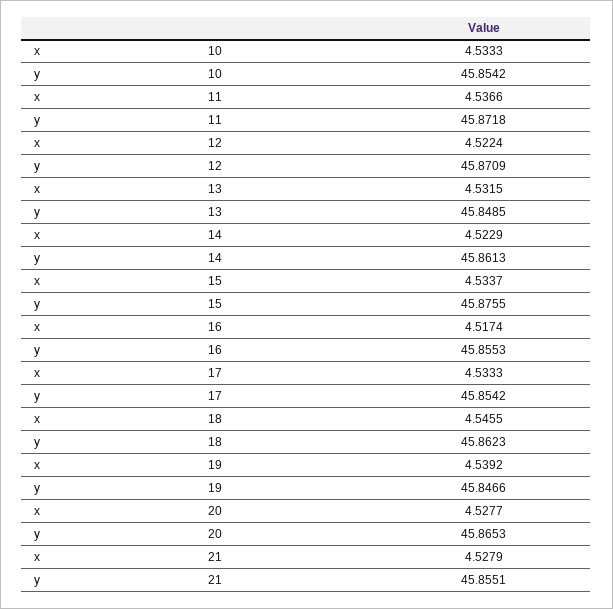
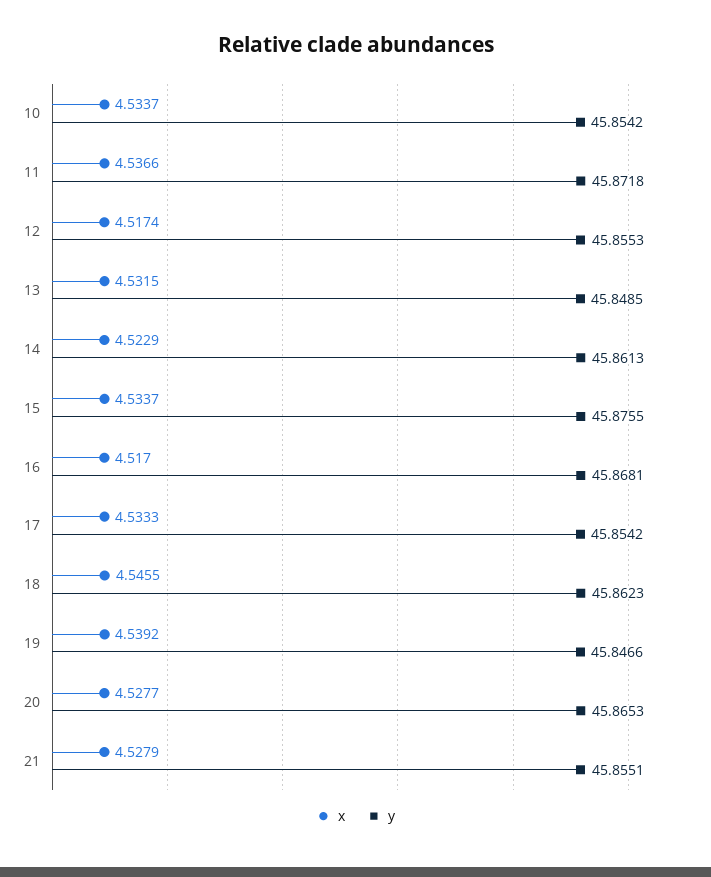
x, 10: 4.5333 -> 4.5337
x, 12: 4.5224 -> 4.5174
y, 12: 45.8709 -> 45.8553
x, 16: 4.5174 -> 4.517
y, 16: 45.8553 -> 45.8681

